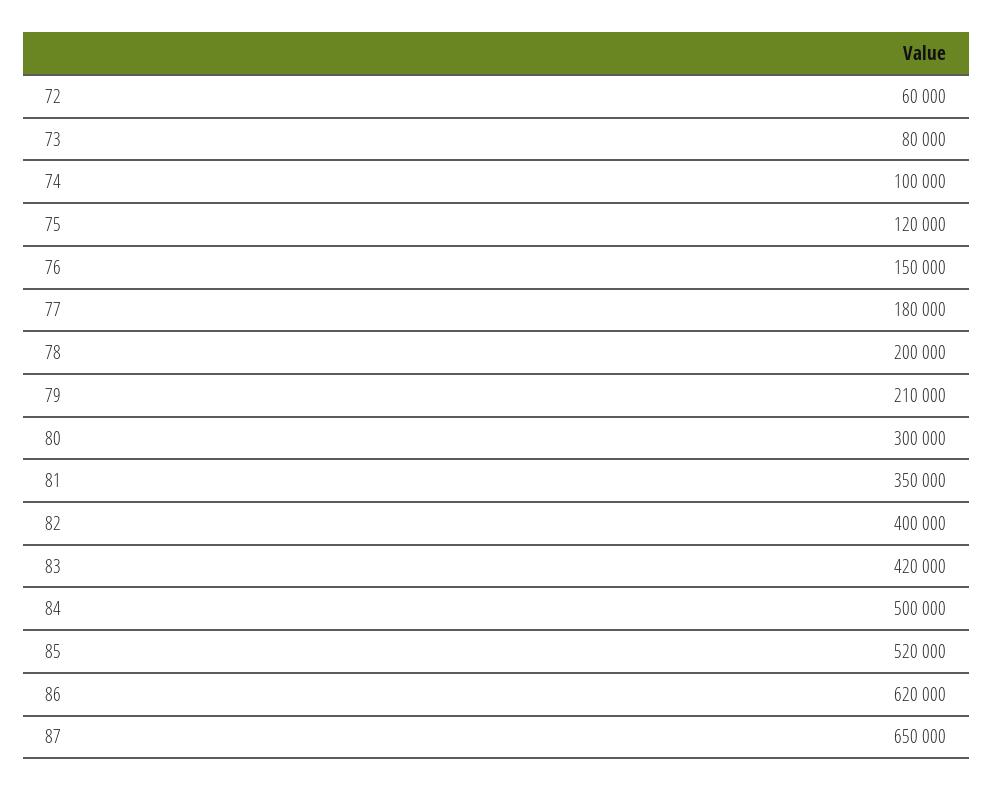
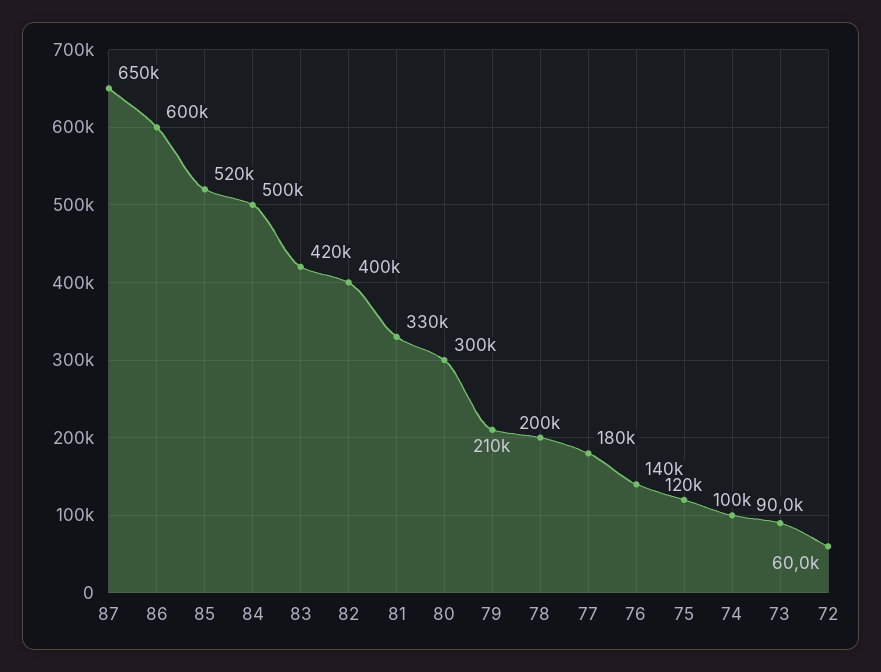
73: 80000 -> 90000
76: 150000 -> 140000
81: 350000 -> 330000
86: 620000 -> 600000

